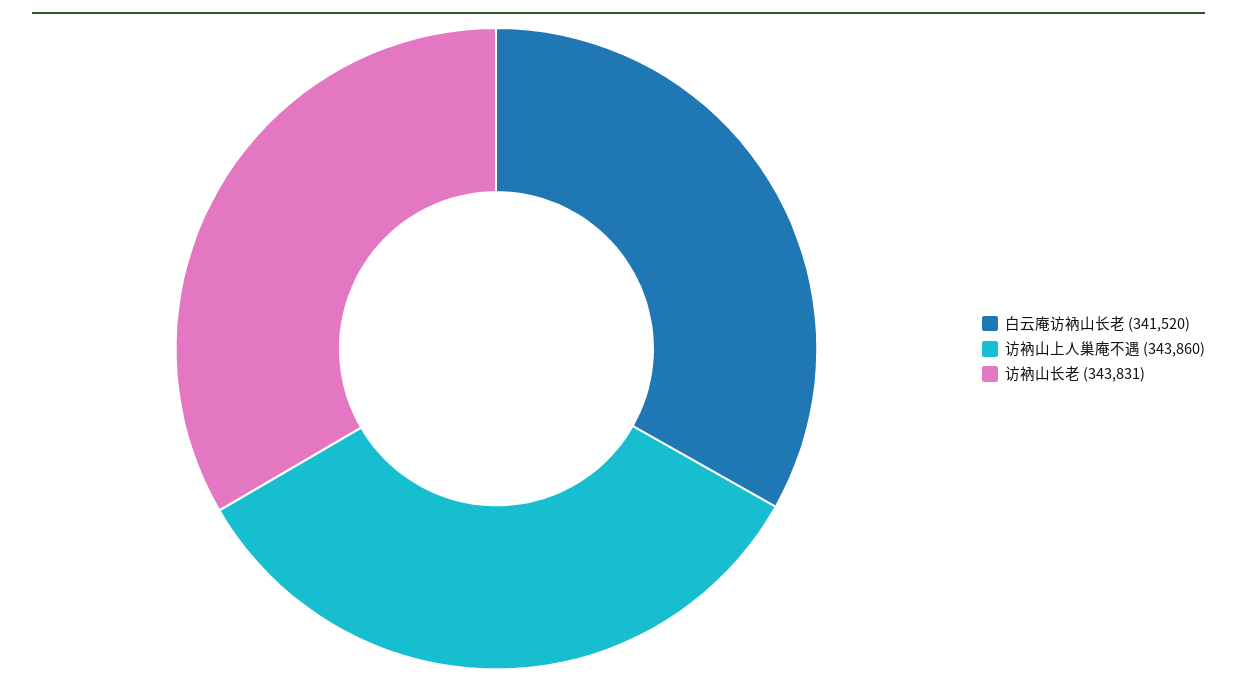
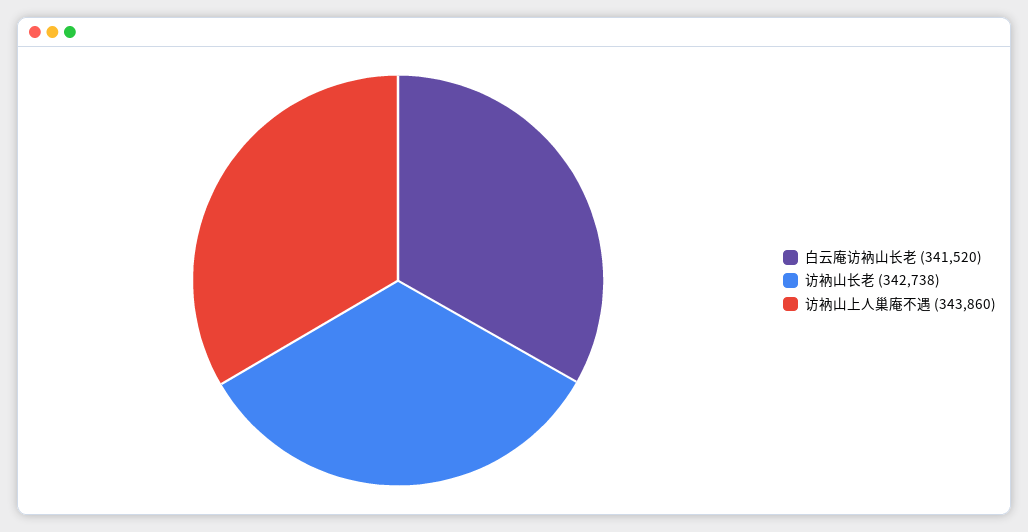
访衲山长老: 343831 -> 342738

